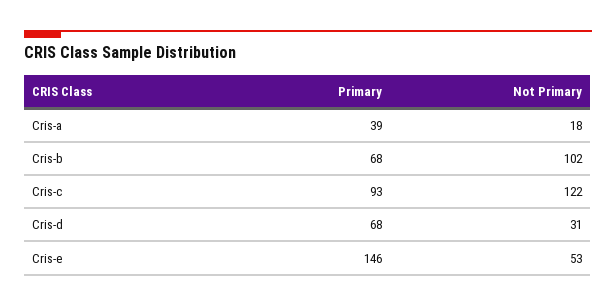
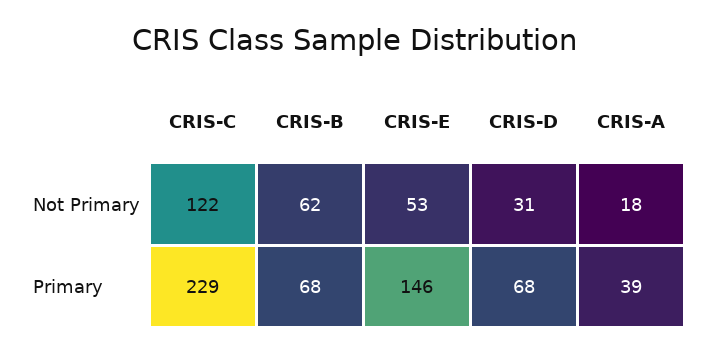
Not Primary, Cris-b: 102 -> 62
Primary, Cris-c: 93 -> 229

